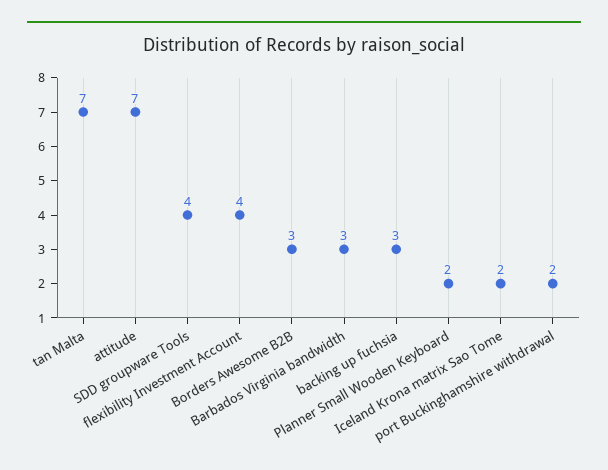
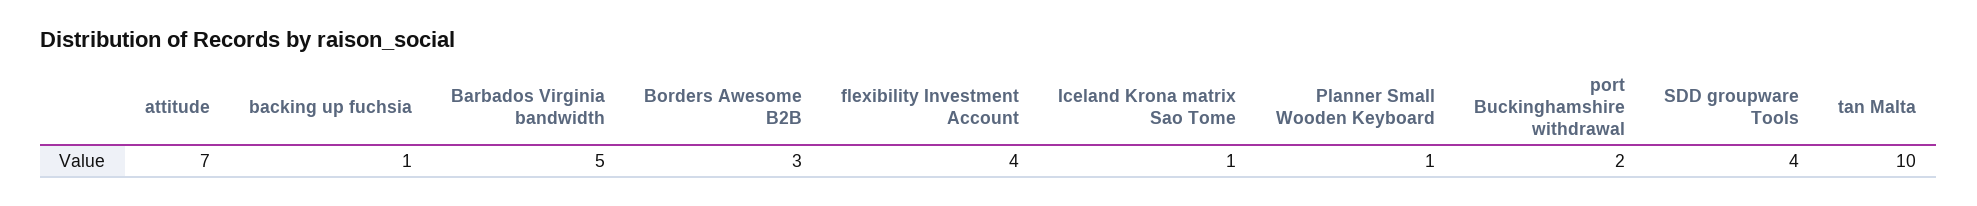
tan Malta: 7 -> 10
Barbados Virginia bandwidth: 3 -> 5
backing up fuchsia: 3 -> 1
Planner Small Wooden Keyboard: 2 -> 1
Iceland Krona matrix Sao Tome: 2 -> 1

